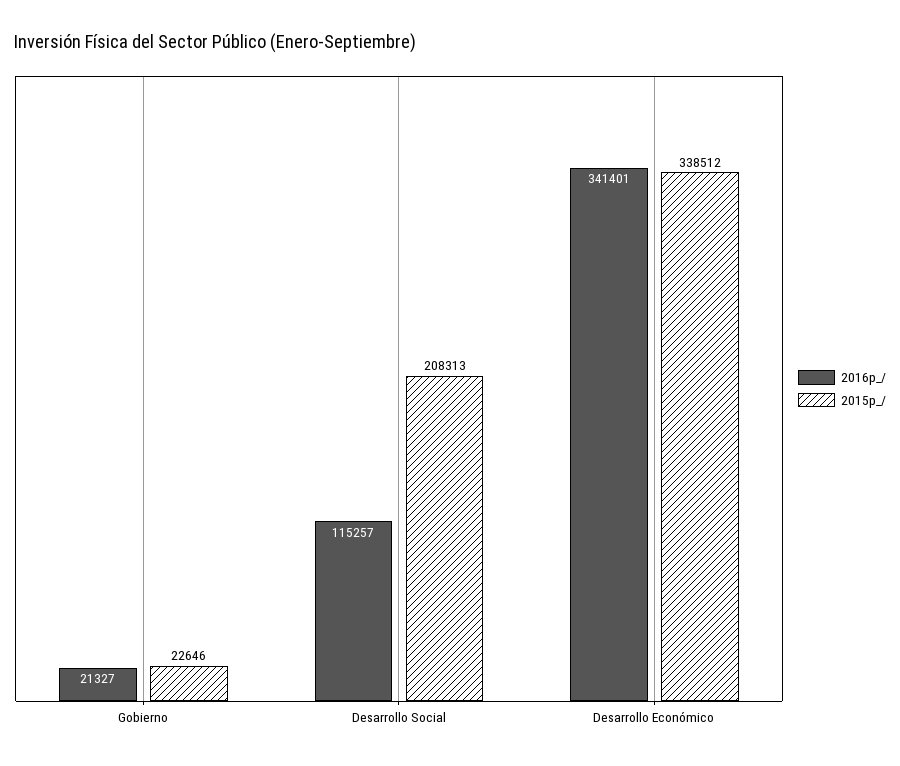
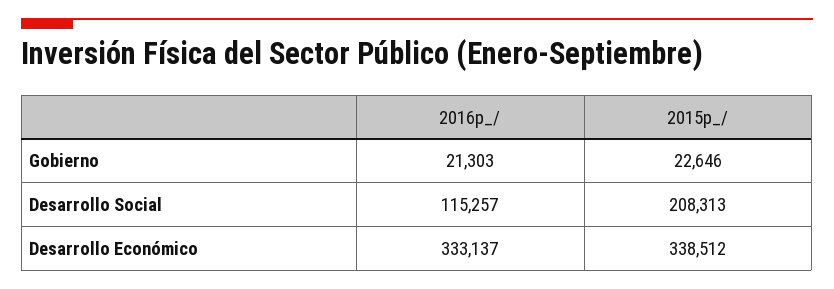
2016p_/, Gobierno: 21327 -> 21303
2016p_/, Desarrollo Económico: 341401 -> 333137

